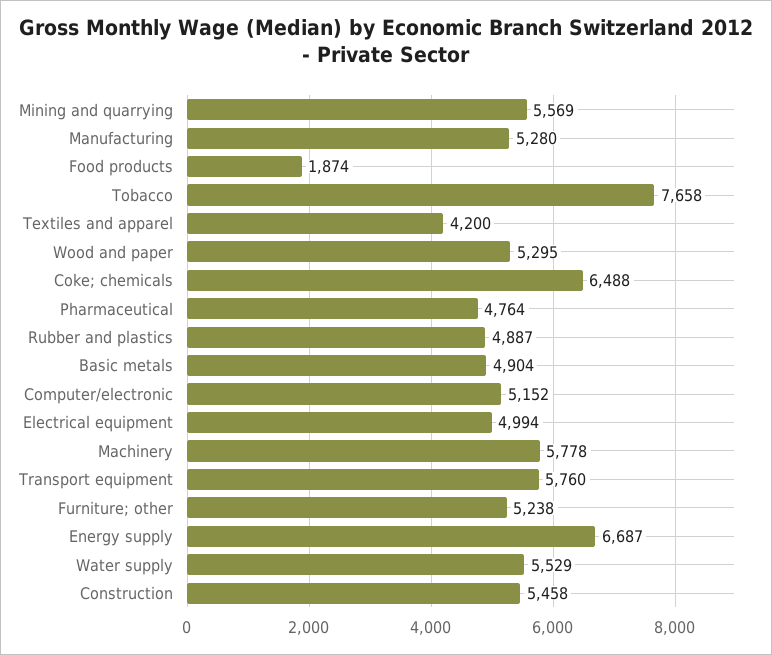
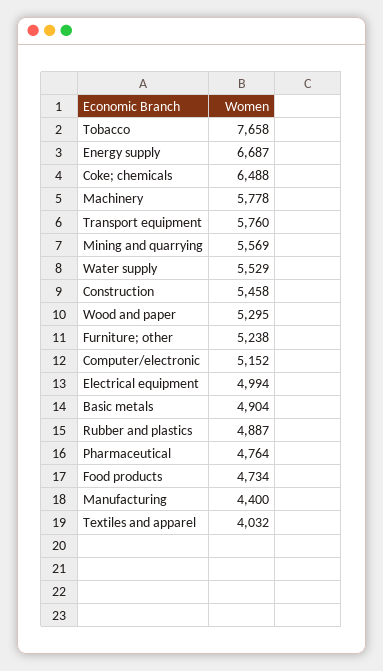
Manufacturing: 5280 -> 4400
Food products: 1874 -> 4734
Textiles and apparel: 4200 -> 4032

